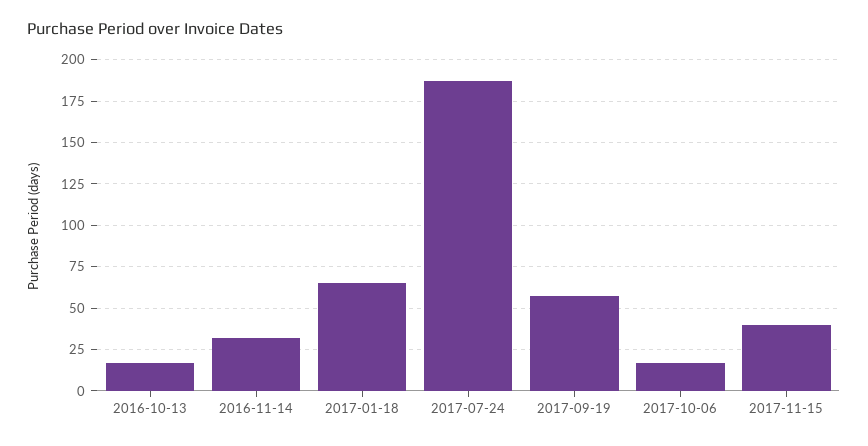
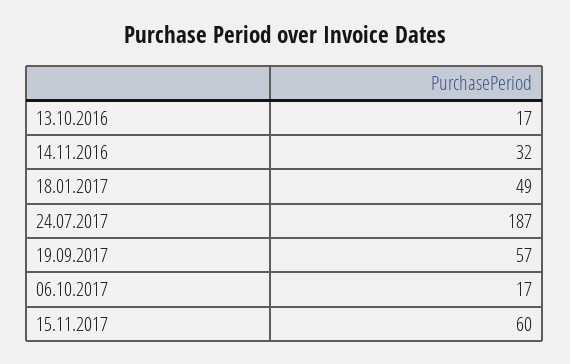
2017-01-18: 65 -> 49
2017-11-15: 40 -> 60

